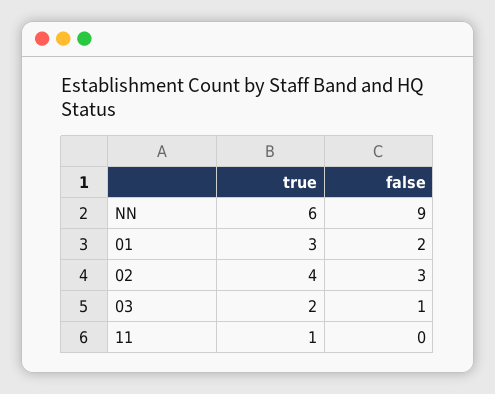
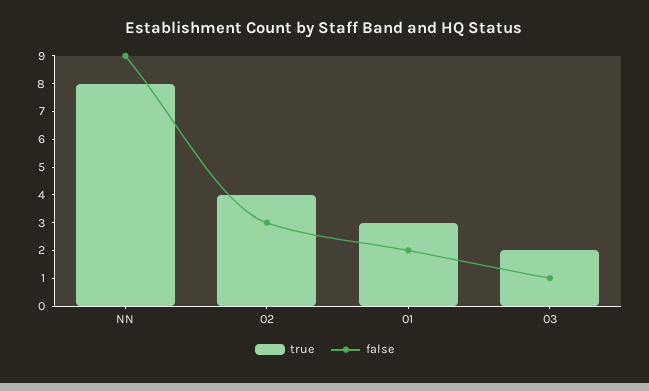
true, NN: 6 -> 8
true, 11: 1 -> none
false, 11: 0 -> none

